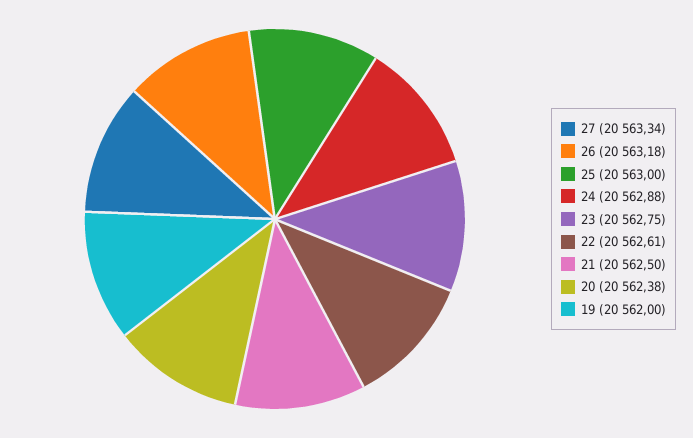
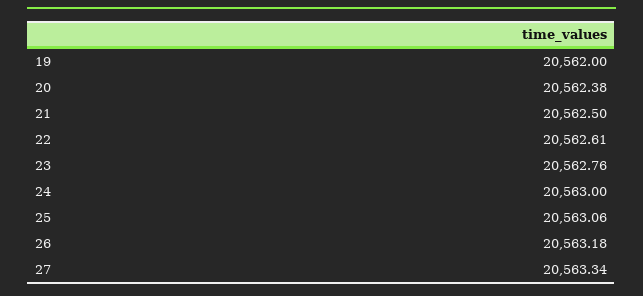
25: 20563 -> 20563.06
24: 20562.88 -> 20563
23: 20562.75 -> 20562.76

